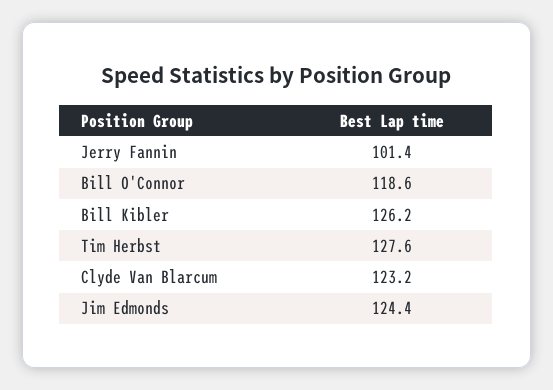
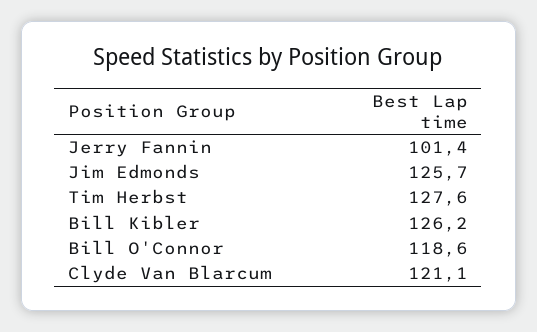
Clyde Van Blarcum: 123.2 -> 121.1
Jim Edmonds: 124.4 -> 125.7

